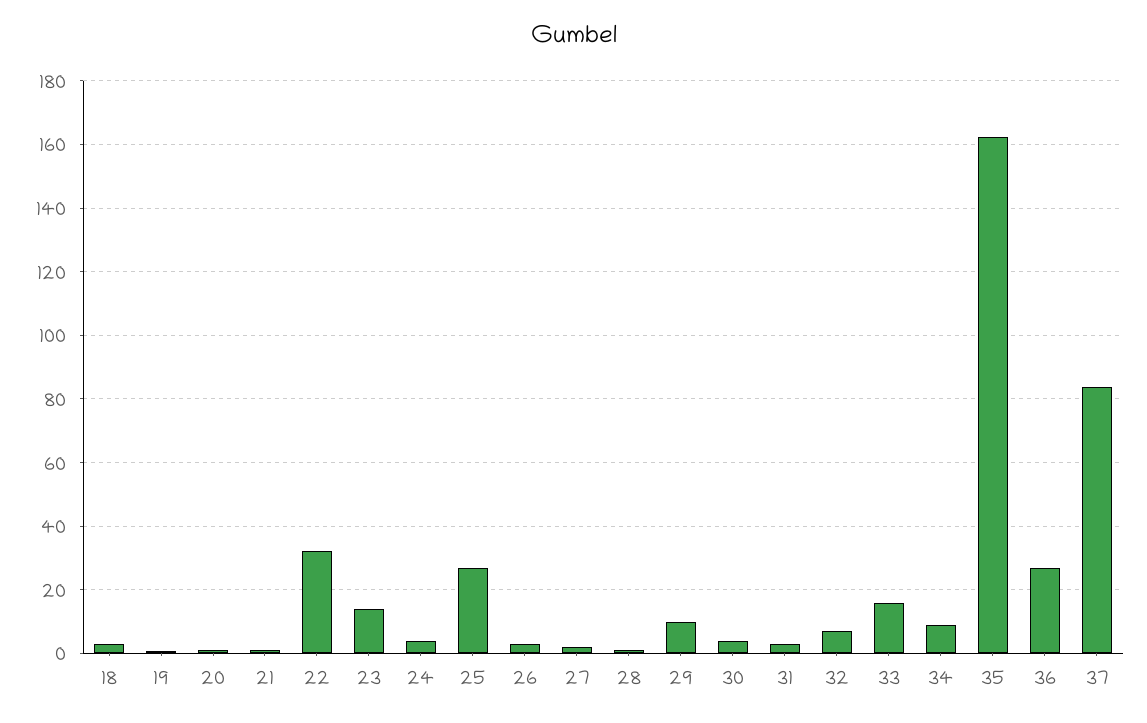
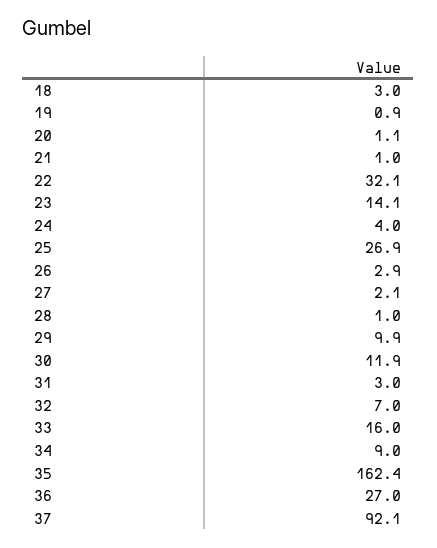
30: 4 -> 11.9
37: 84 -> 92.1

